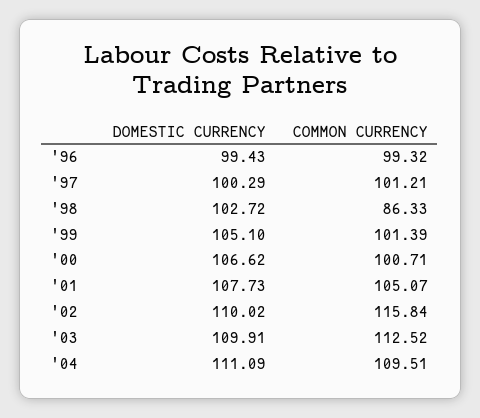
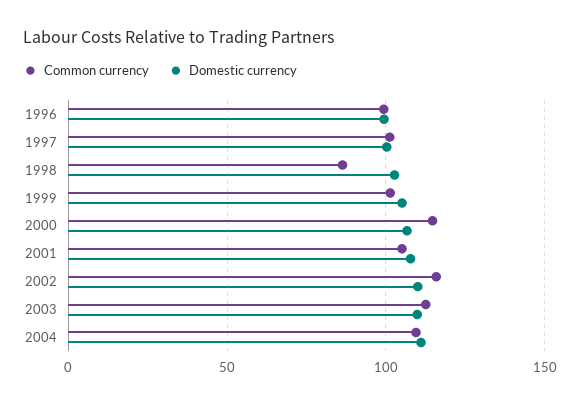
COMMON CURRENCY, '00: 100.71 -> 115

